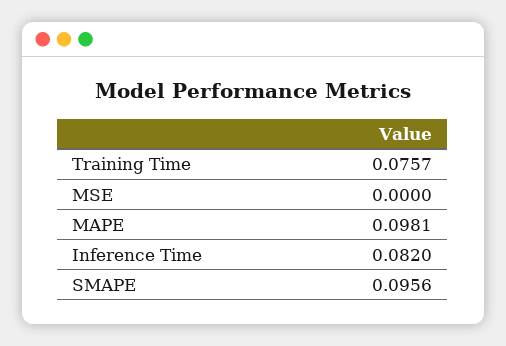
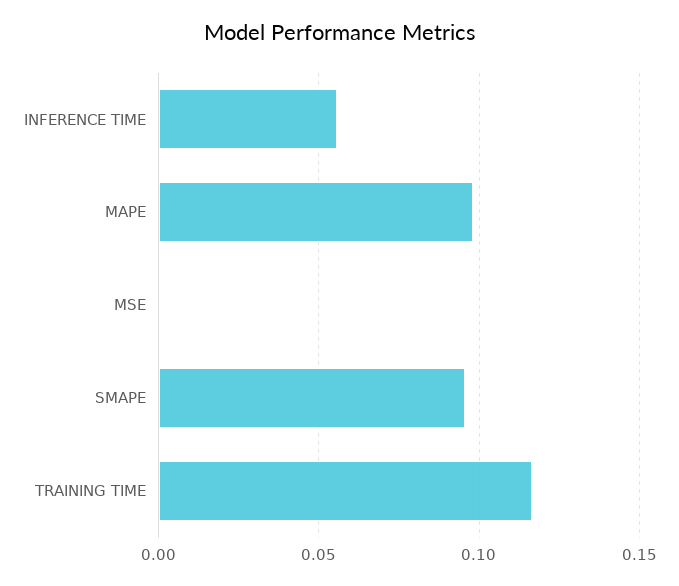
Training Time: 0.0757 -> 0.115
Inference Time: 0.082 -> 0.055

